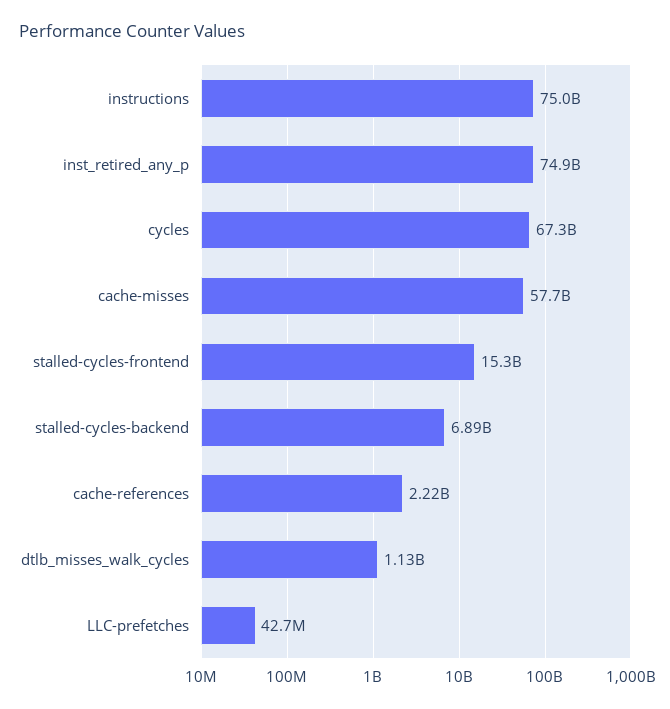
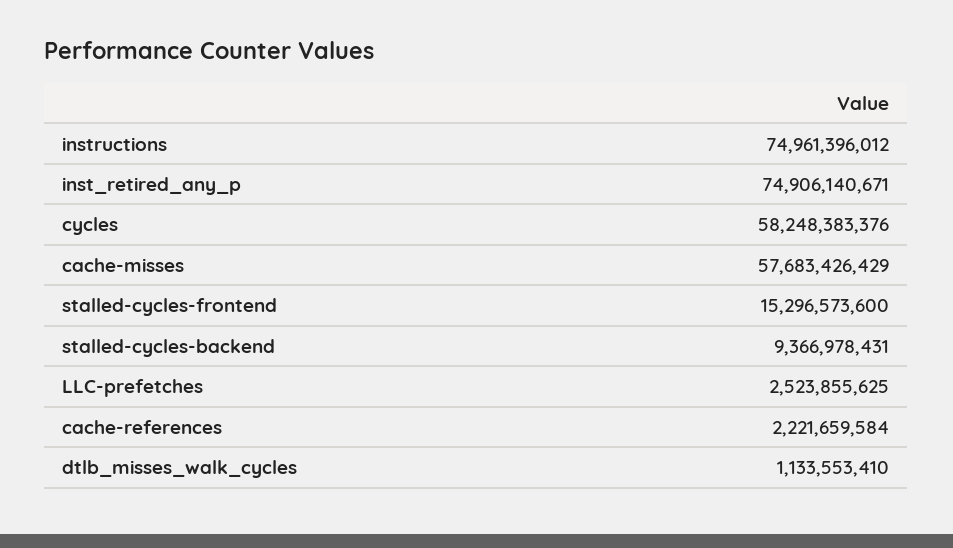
cycles: 67300000000 -> 58248383376
stalled-cycles-backend: 6890000000 -> 9366978431
LLC-prefetches: 42700000 -> 2523855625

